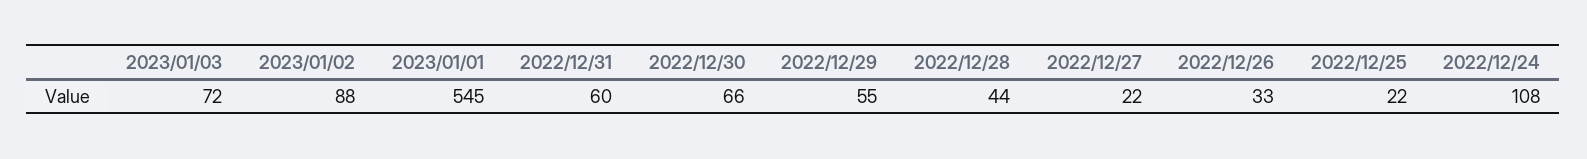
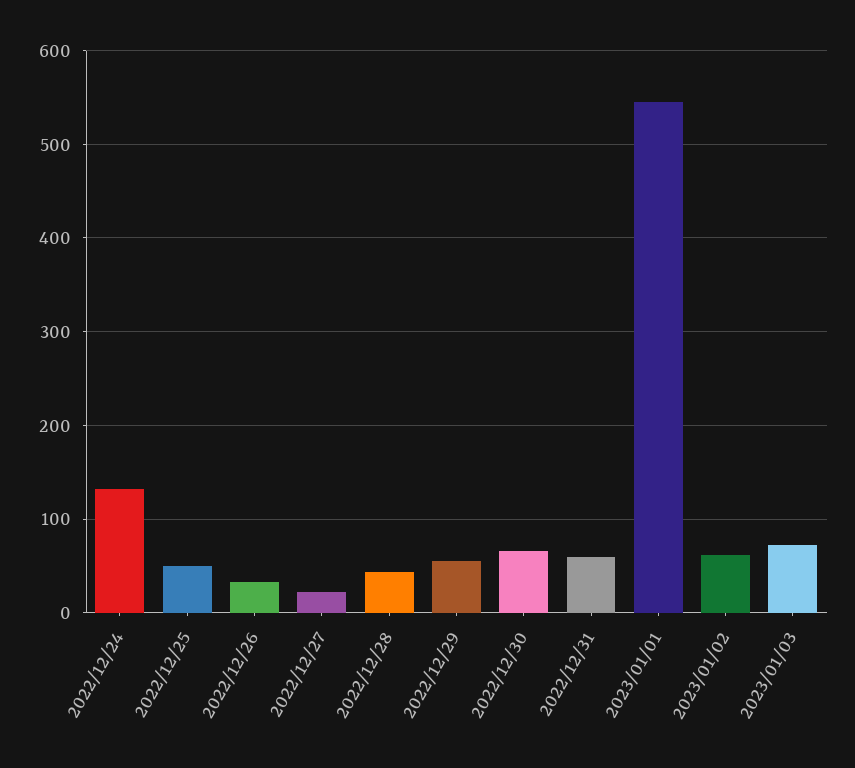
2023/01/02: 88 -> 60
2022/12/25: 22 -> 50
2022/12/24: 108 -> 130

